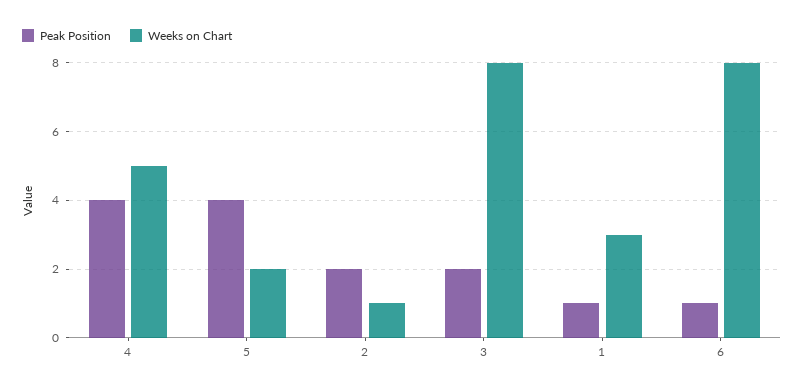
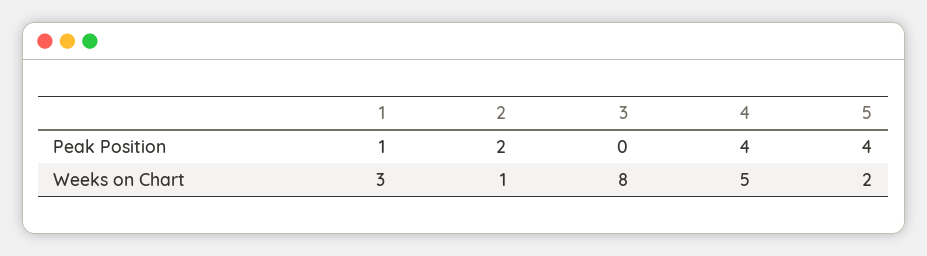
Peak Position, 3: 2 -> 0
Peak Position, 6: 1 -> none
Weeks on Chart, 6: 8 -> none

